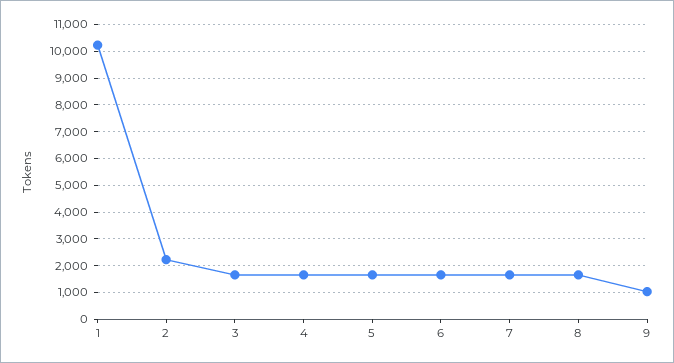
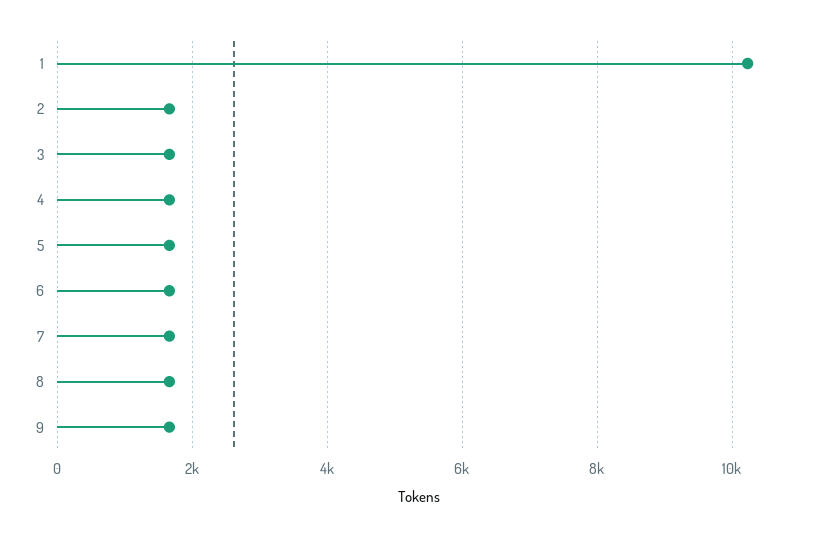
2: 2250 -> 1600
9: 1000 -> 1600

